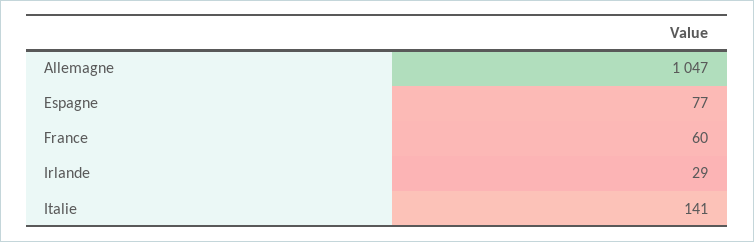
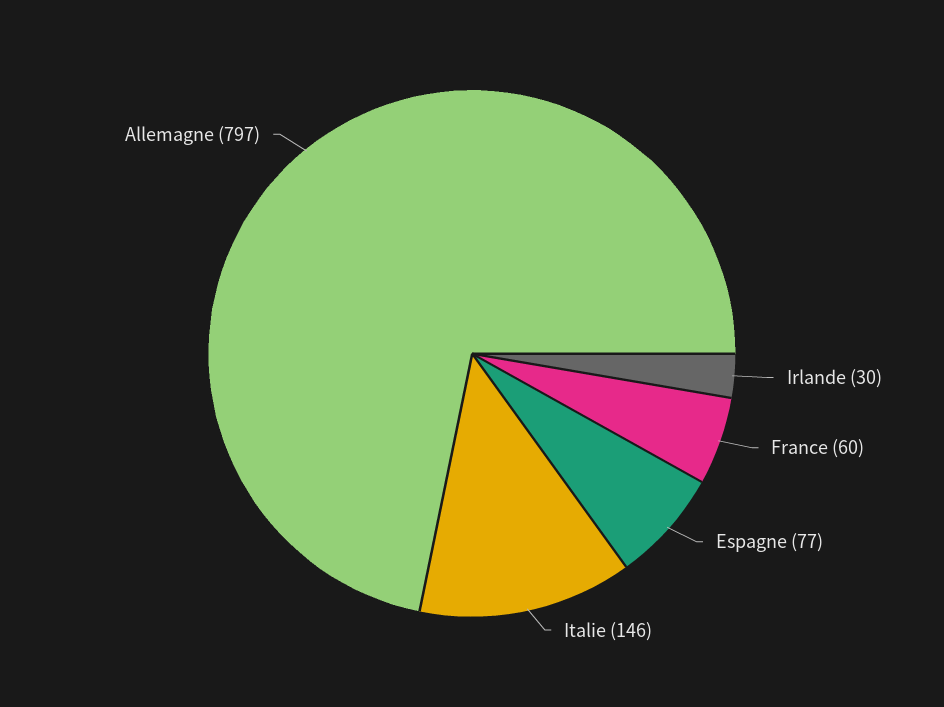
Allemagne: 1047 -> 797
Irlande: 29 -> 30
Italie: 141 -> 146

